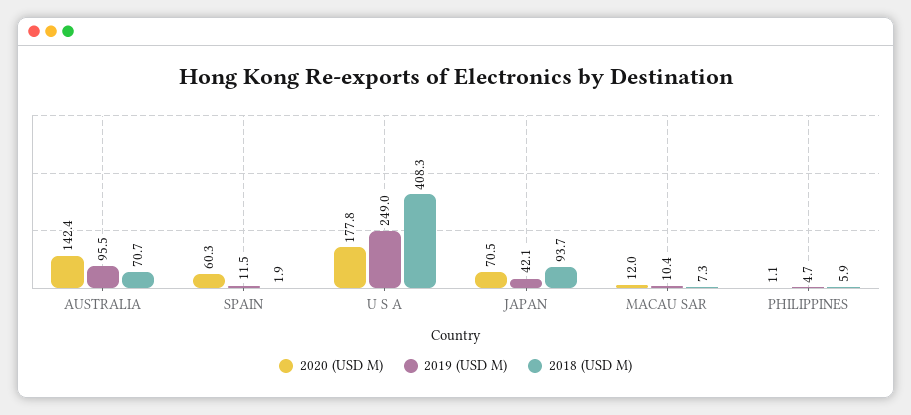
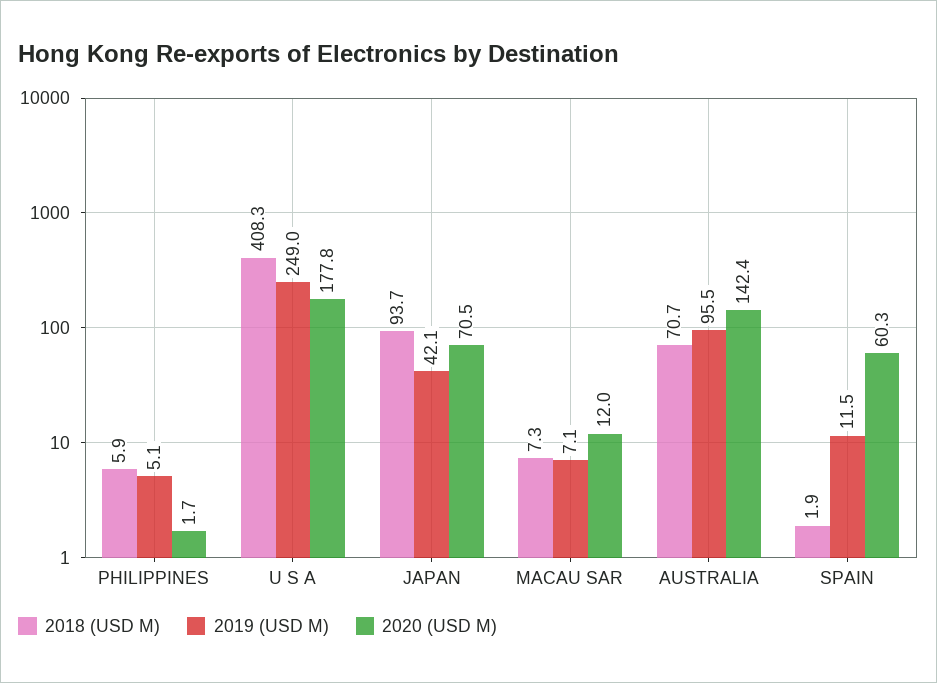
2019 (USD M), MACAU SAR: 10.4 -> 7.1
2020 (USD M), PHILIPPINES: 1.1 -> 1.7
2019 (USD M), PHILIPPINES: 4.7 -> 5.1

